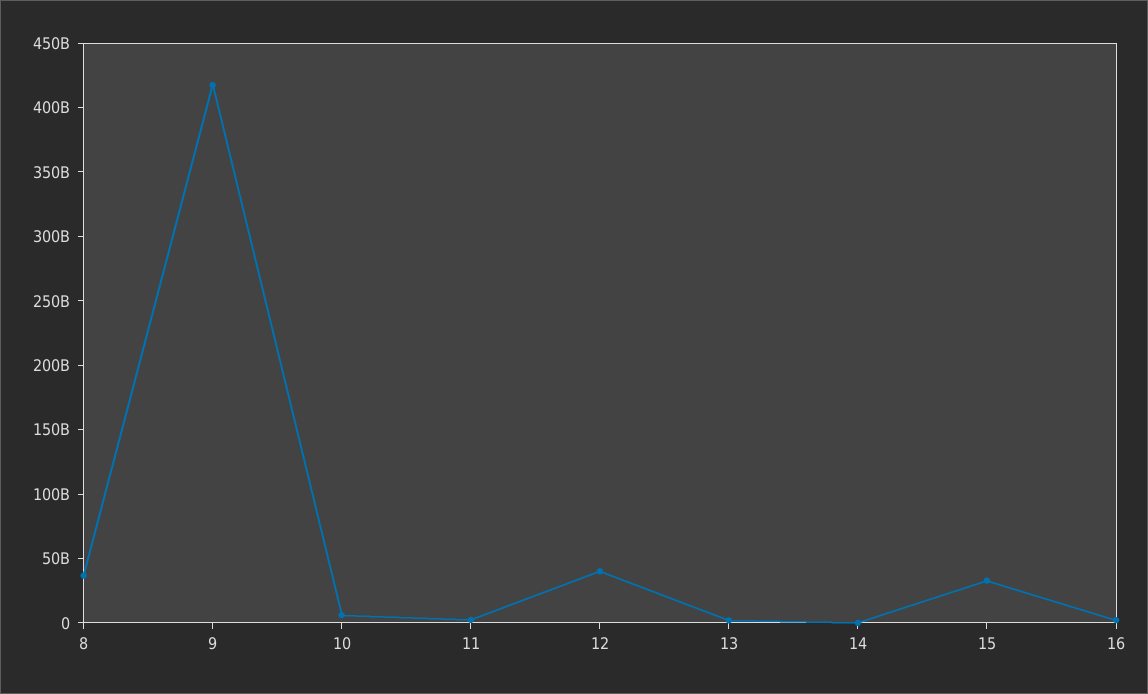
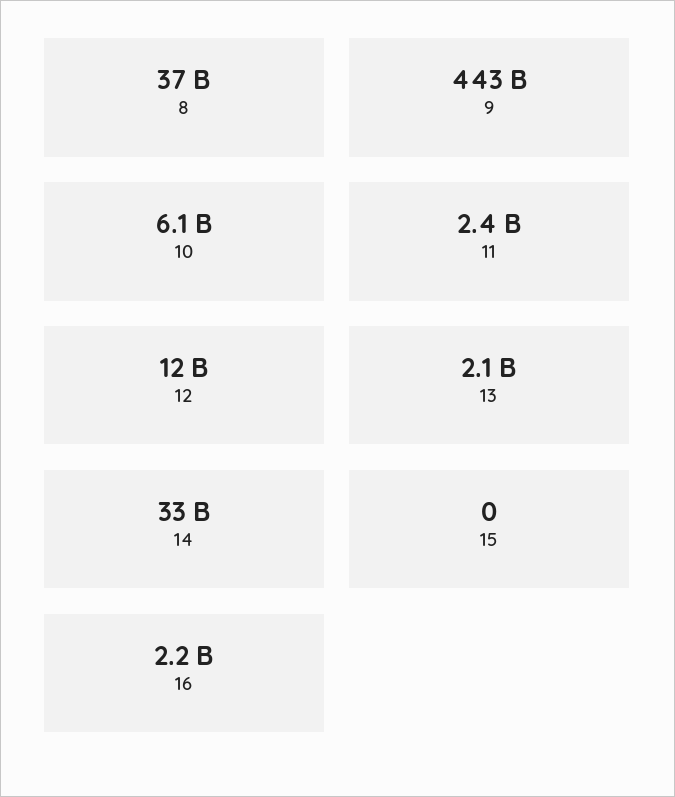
9: 420000000000 -> 443000000000
12: 40000000000 -> 12000000000
14: 0 -> 33000000000
15: 30000000000 -> 0

